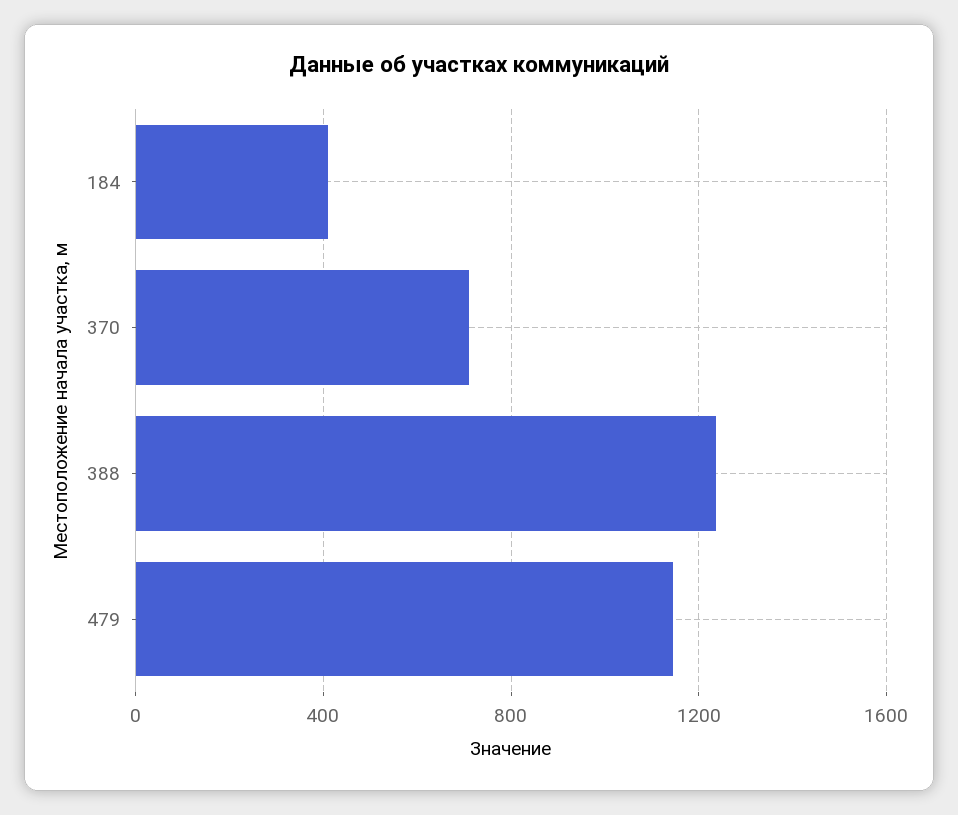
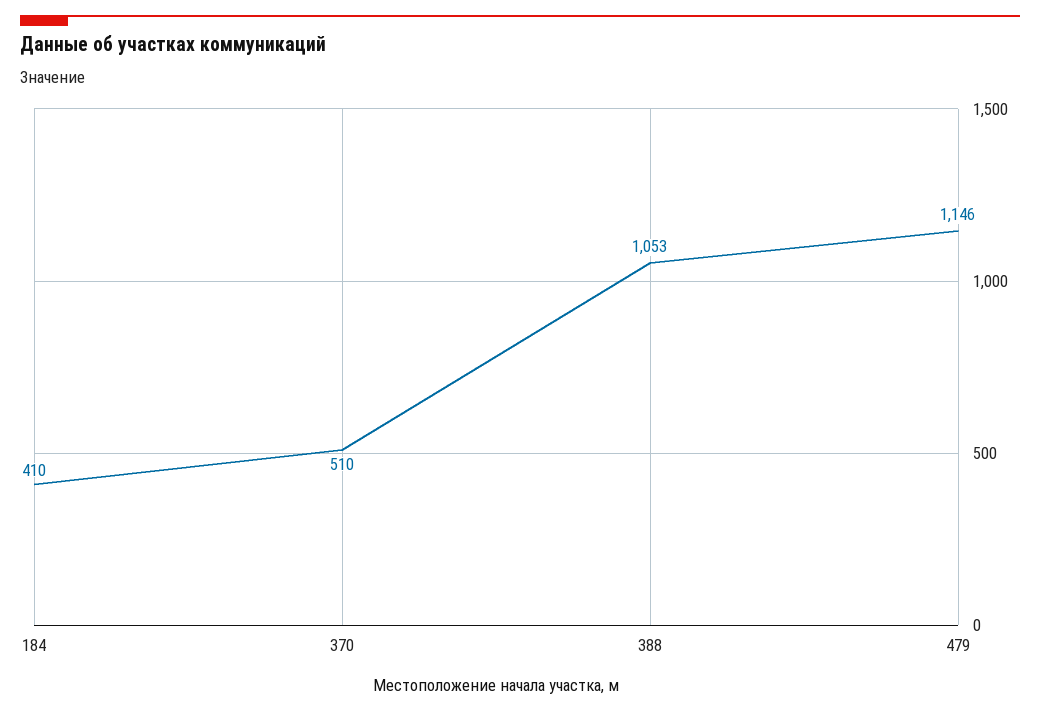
370: 700 -> 510
388: 1250 -> 1053

